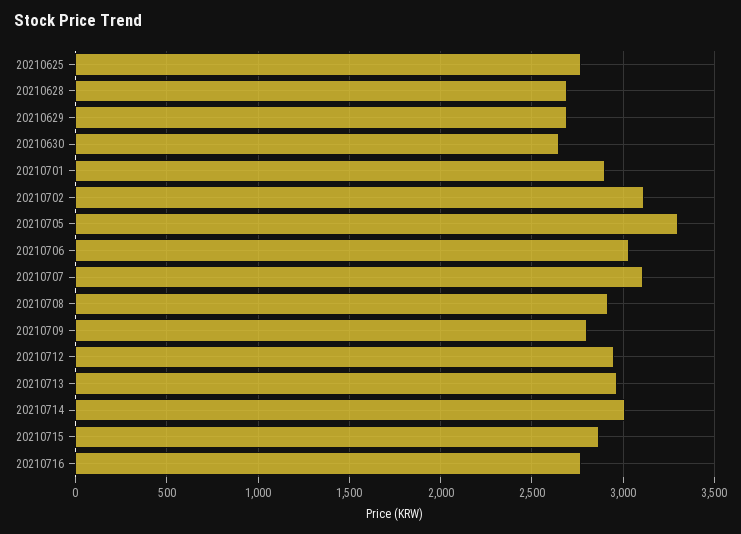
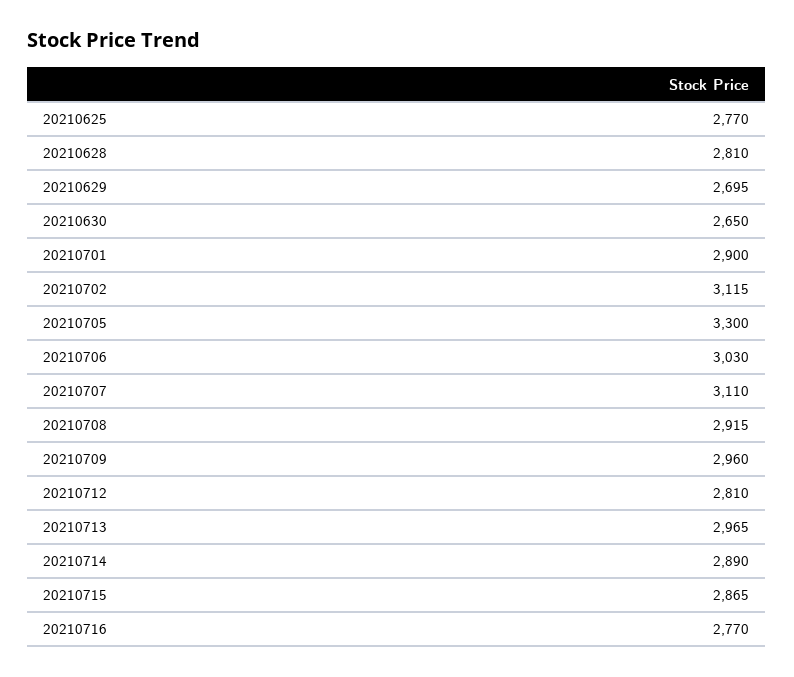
20210628: 2700 -> 2810
20210709: 2800 -> 2960
20210712: 2950 -> 2810
20210714: 3000 -> 2890

